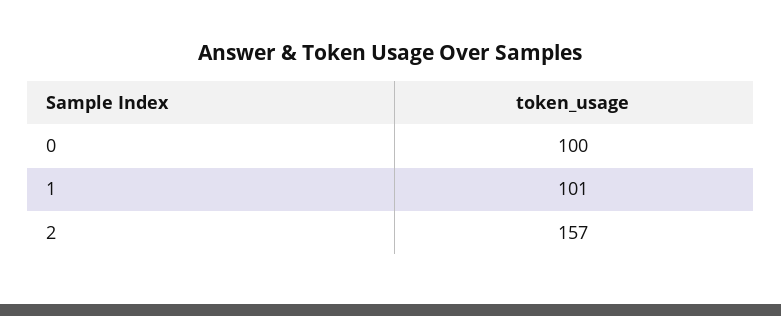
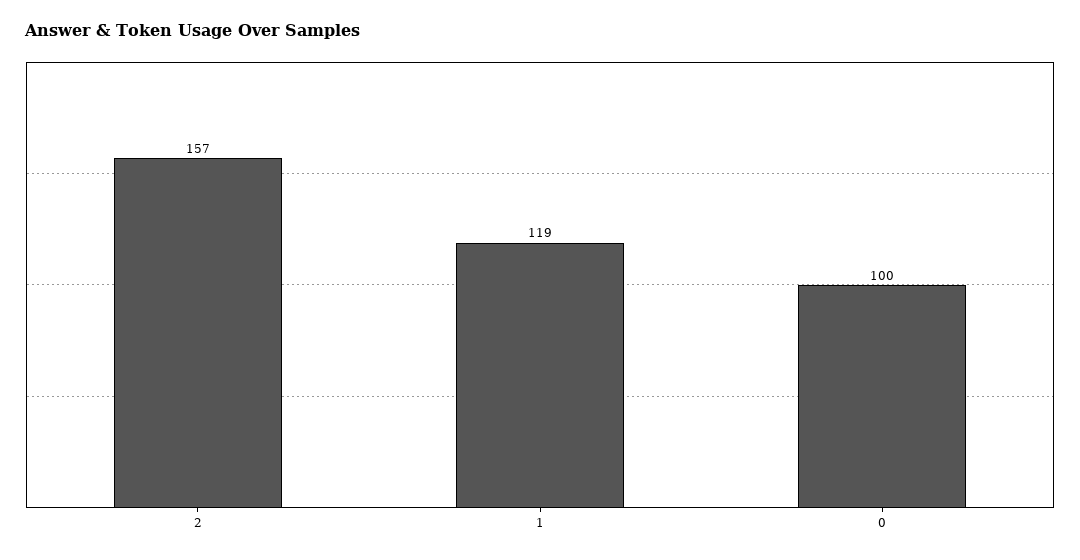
1: 101 -> 119

